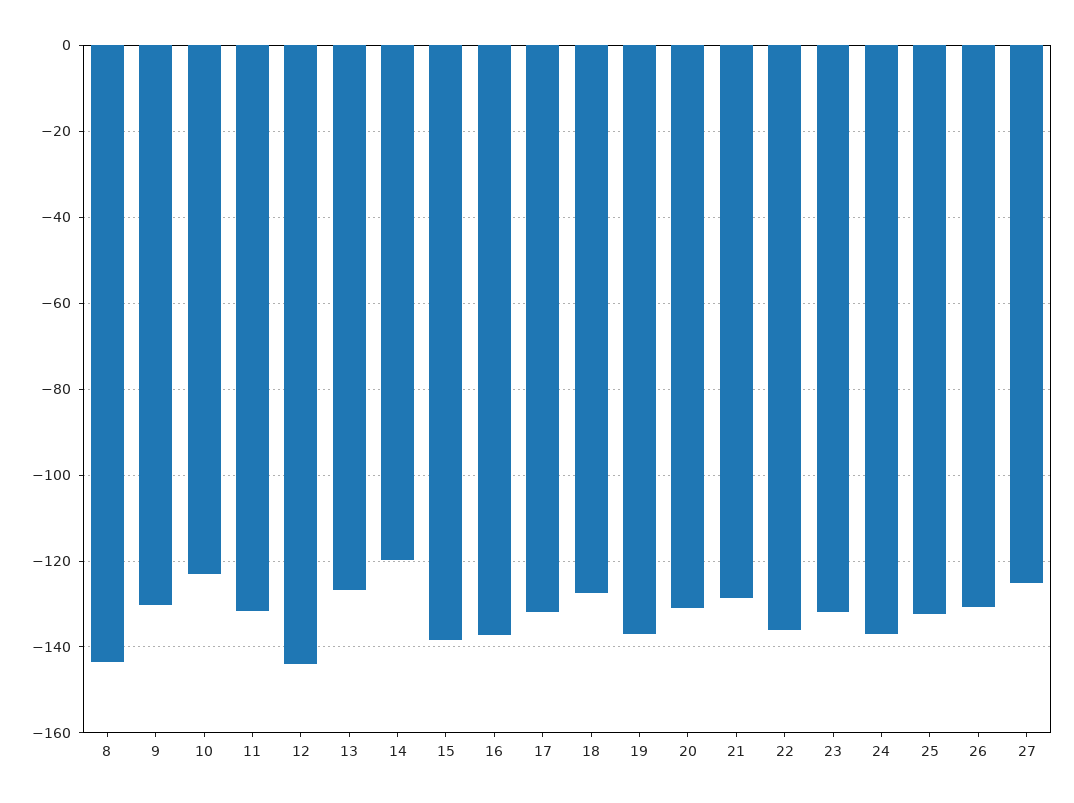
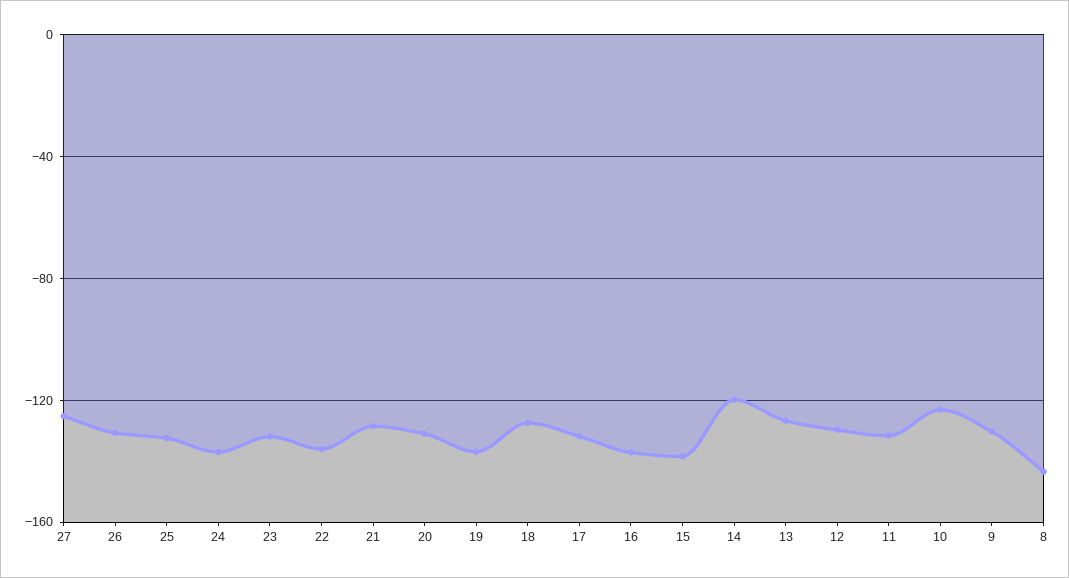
12: -144 -> -130

